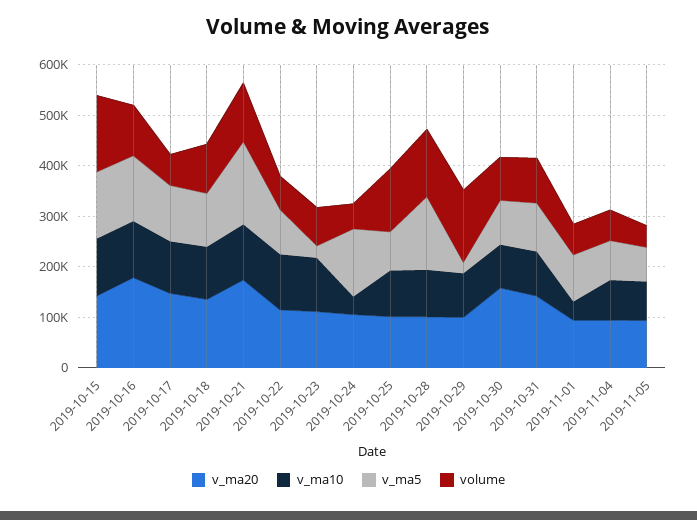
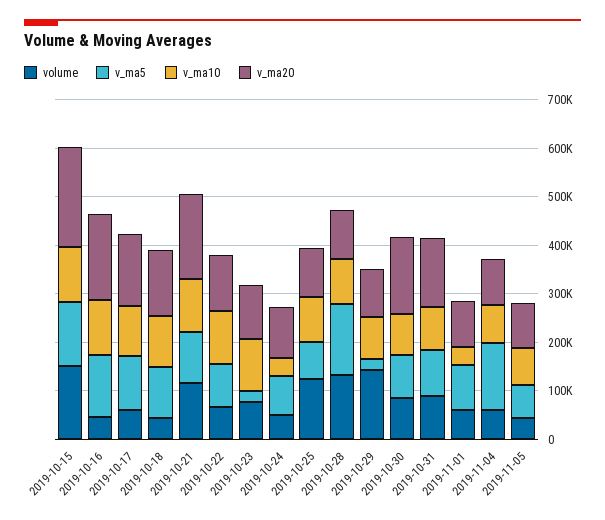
v_ma20, 2019-10-15: 140000 -> 200000
volume, 2019-10-16: 100000 -> 40000
volume, 2019-10-18: 100000 -> 40000
v_ma5, 2019-10-21: 160000 -> 100000
v_ma5, 2019-10-24: 140000 -> 80000
v_ma5, 2019-11-04: 80000 -> 140000

